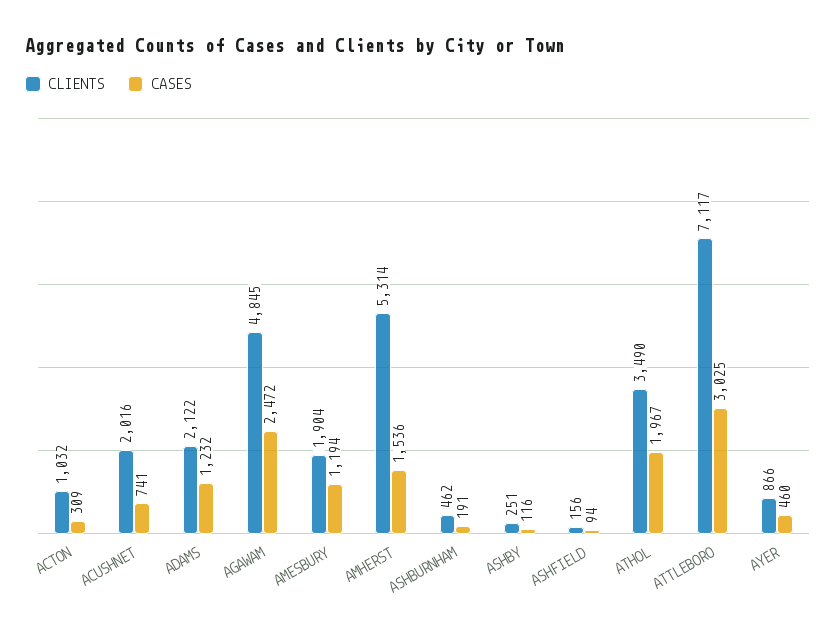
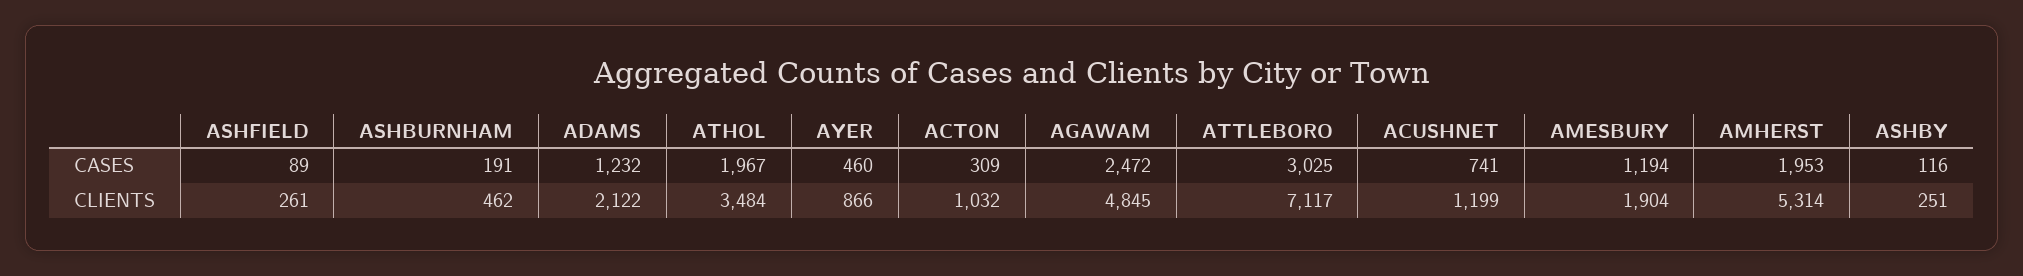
CLIENTS, ACUSHNET: 2016 -> 1199
CASES, AMHERST: 1536 -> 1953
CLIENTS, ASHFIELD: 156 -> 261
CASES, ASHFIELD: 94 -> 89
CLIENTS, ATHOL: 3490 -> 3484

